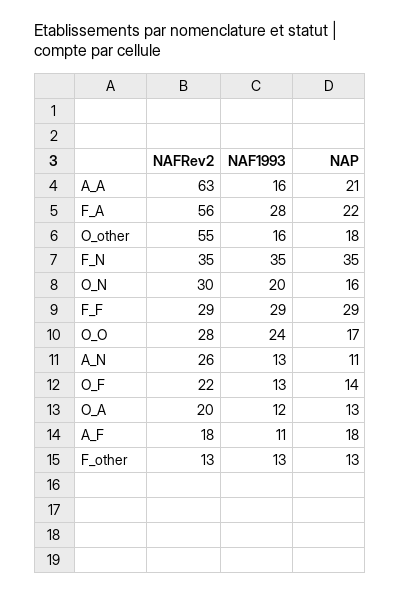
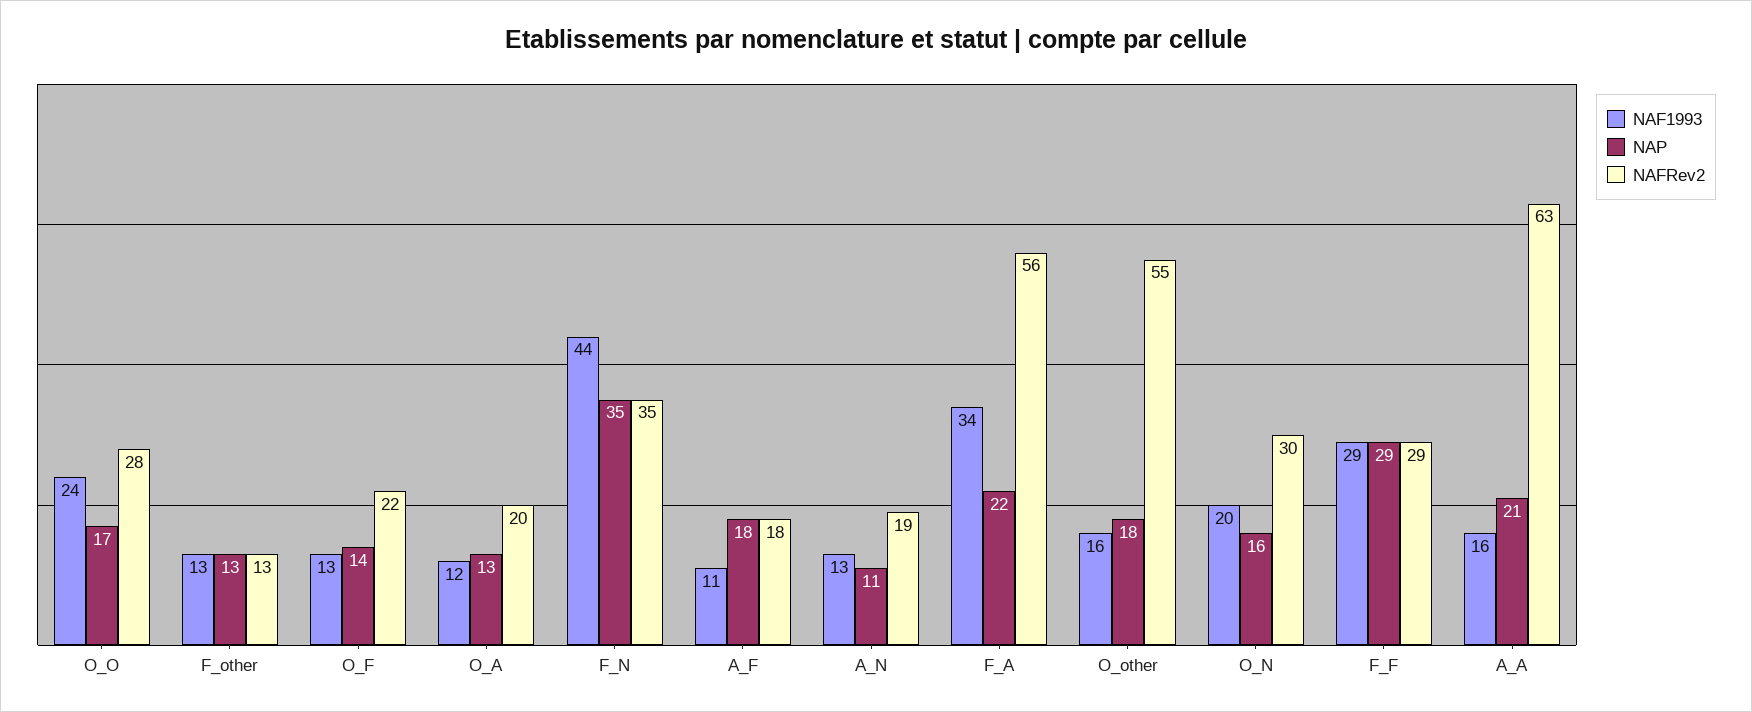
NAF1993, F_A: 28 -> 34
NAF1993, F_N: 35 -> 44
NAFRev2, A_N: 26 -> 19

